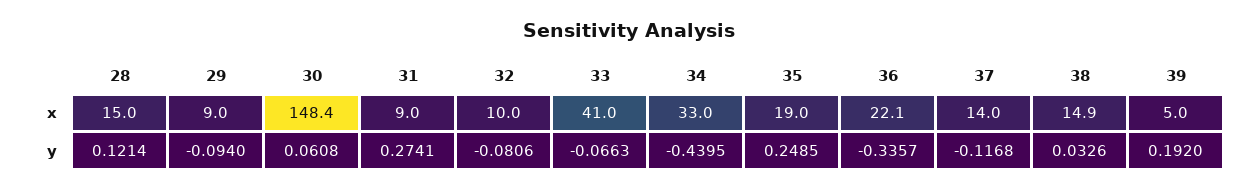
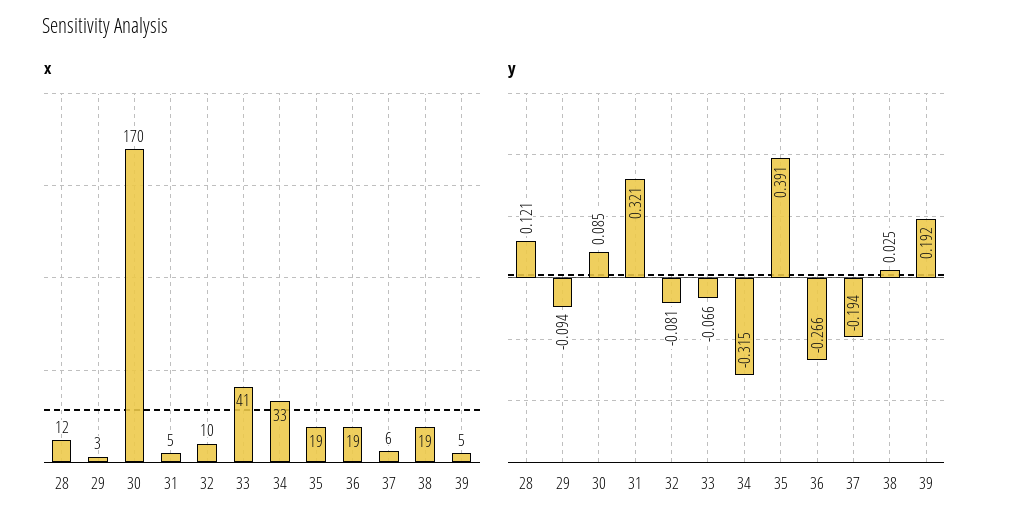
x, 28: 15 -> 12
x, 29: 9 -> 3
x, 30: 148.4 -> 170
x, 31: 9 -> 5
x, 36: 22.1 -> 19
x, 37: 14 -> 6
x, 38: 14.9 -> 19
y, 30: 0.0608 -> 0.085
y, 31: 0.2741 -> 0.321
y, 34: -0.4395 -> -0.315
y, 35: 0.2485 -> 0.391
y, 36: -0.3357 -> -0.266
y, 37: -0.1168 -> -0.194
y, 38: 0.0326 -> 0.025

